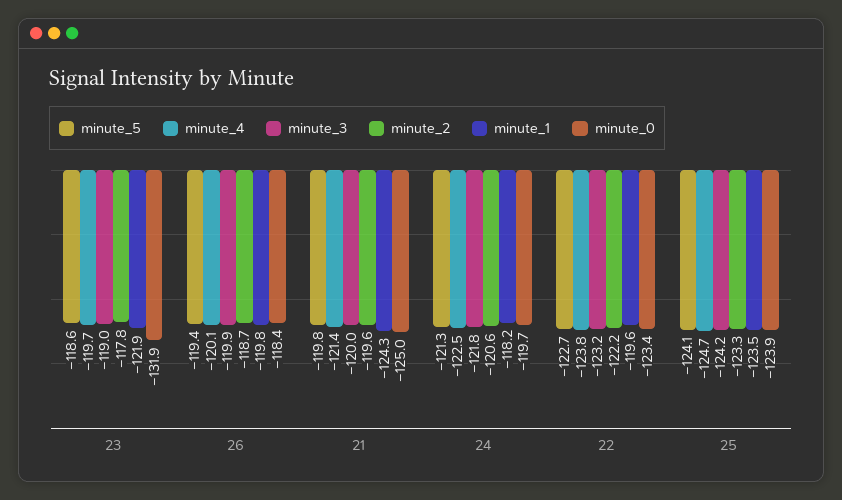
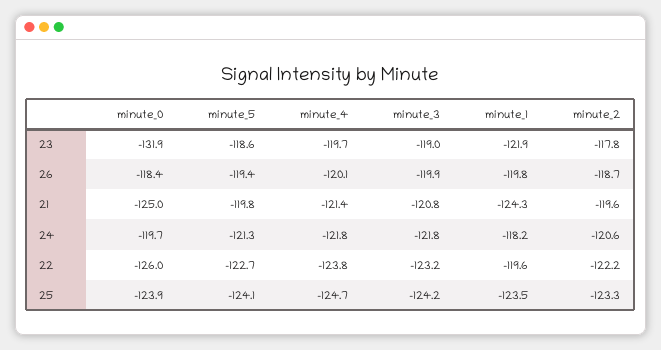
minute_3, 21: -120 -> -120.8
minute_4, 24: -122.5 -> -121.8
minute_0, 22: -123.4 -> -126

